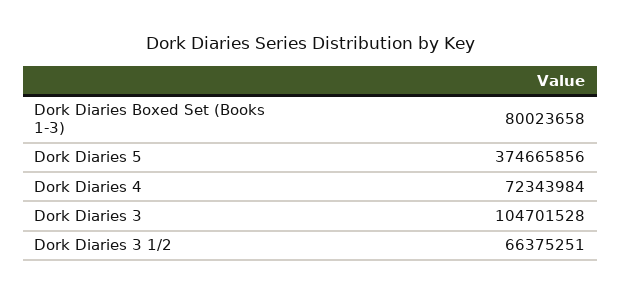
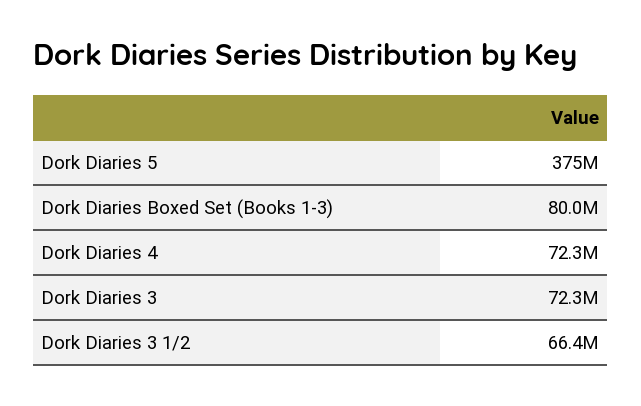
Dork Diaries 3: 104701528 -> 72300000

